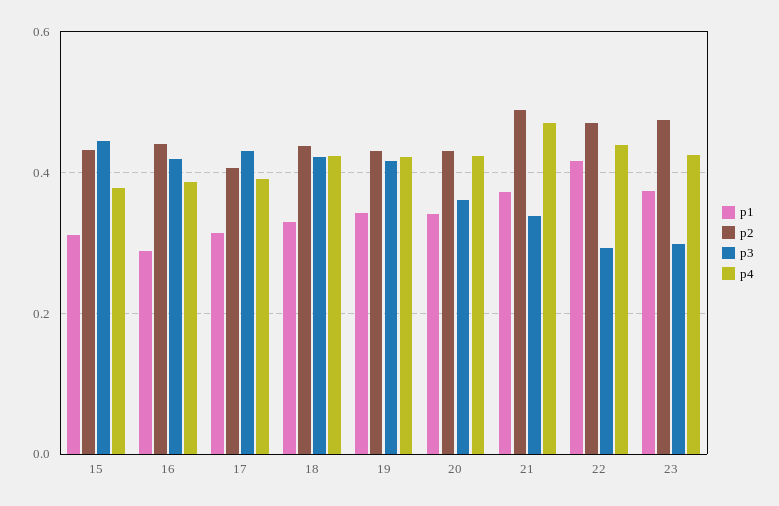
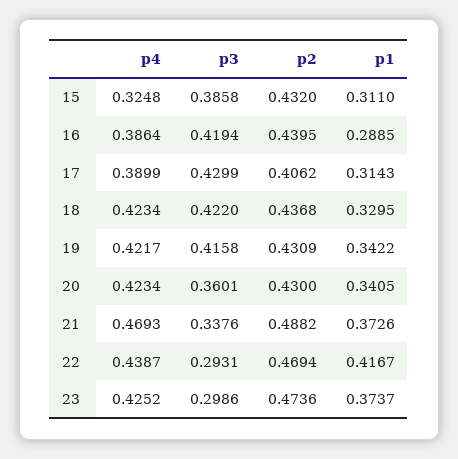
p3, 15: 0.44 -> 0.3858
p4, 15: 0.38 -> 0.3248

